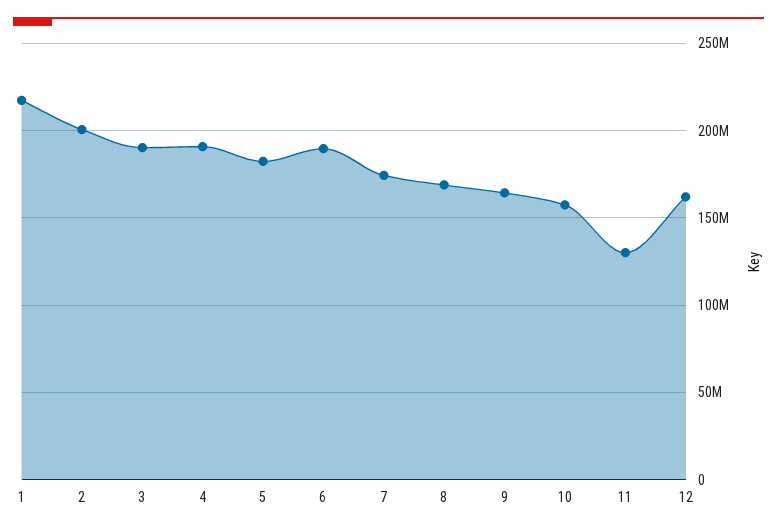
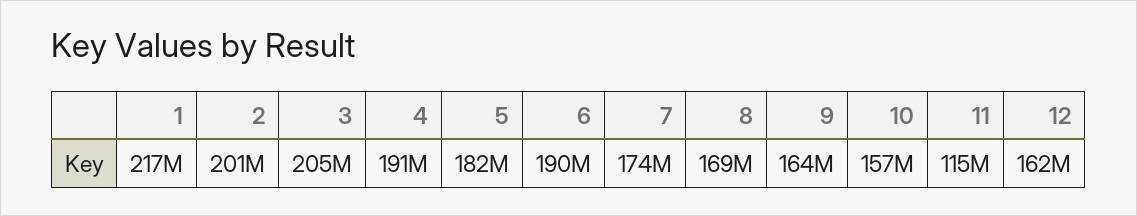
3: 190000000 -> 205000000
11: 130000000 -> 115000000

